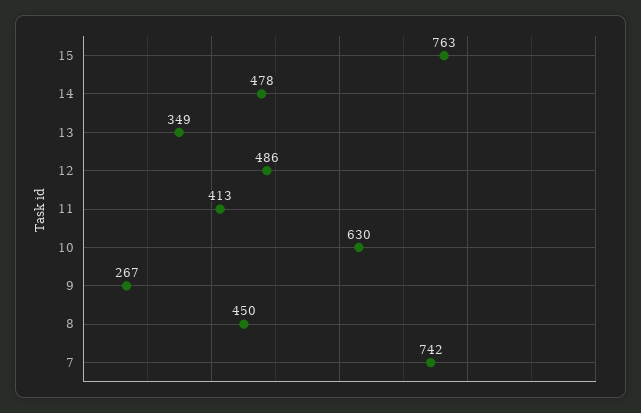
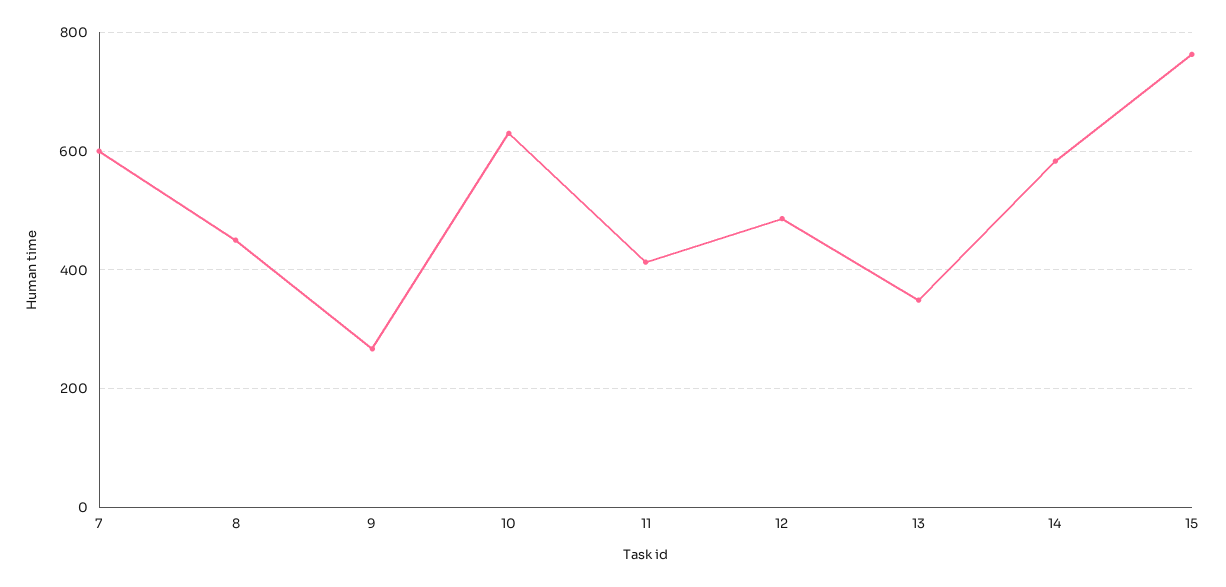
14: 478 -> 580
7: 742 -> 600

